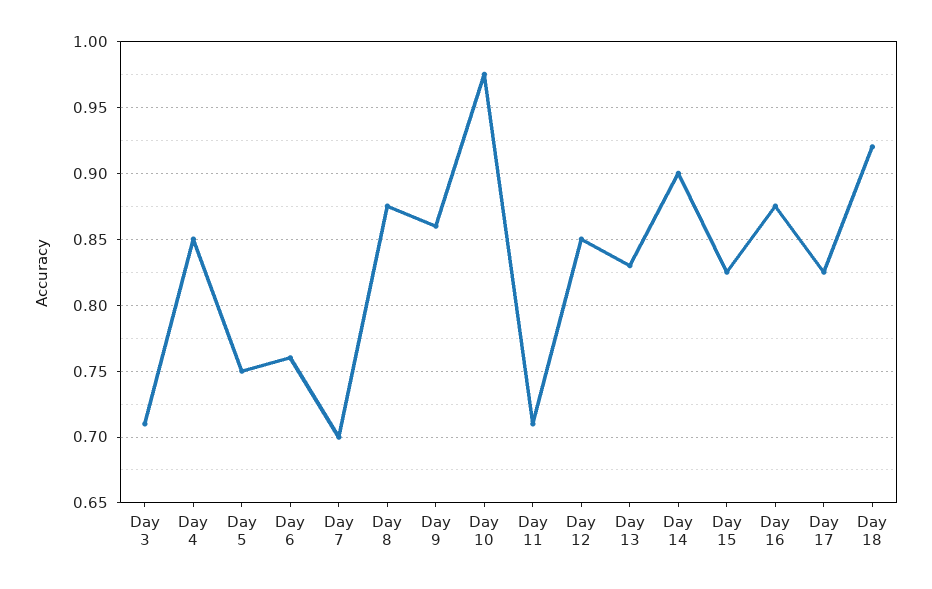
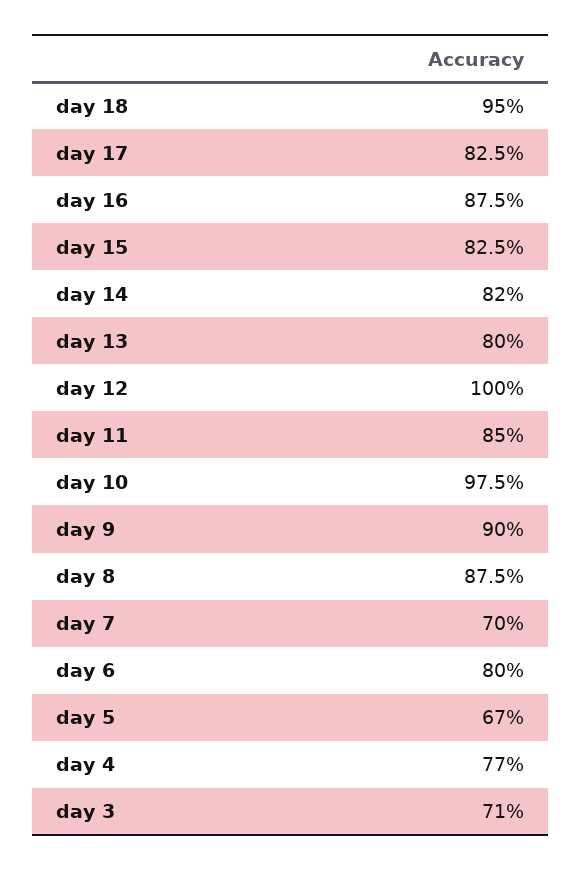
Day 4: 0.85 -> 0.77
Day 5: 0.75 -> 0.67
Day 6: 0.76 -> 0.8
Day 9: 0.86 -> 0.9
Day 11: 0.71 -> 0.85
Day 12: 0.85 -> 1
Day 13: 0.83 -> 0.8
Day 14: 0.9 -> 0.82
Day 18: 0.92 -> 0.95

